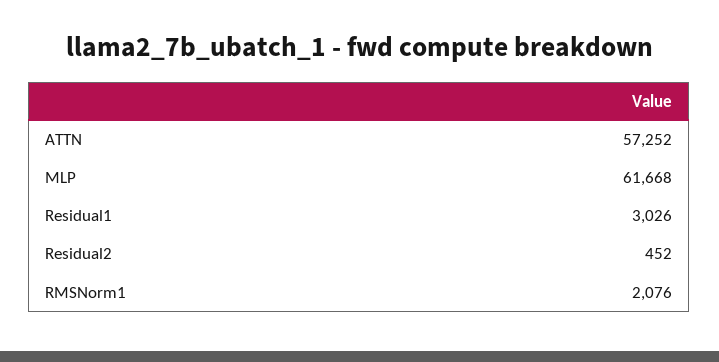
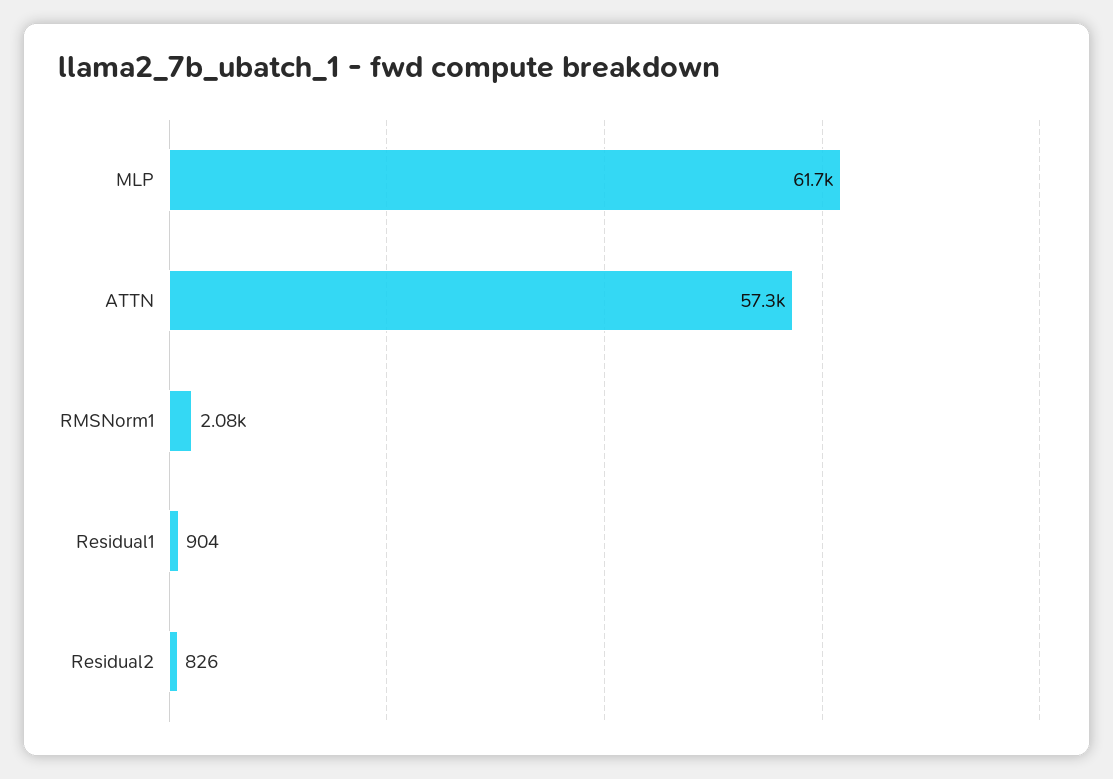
Residual1: 3026 -> 904
Residual2: 452 -> 826

